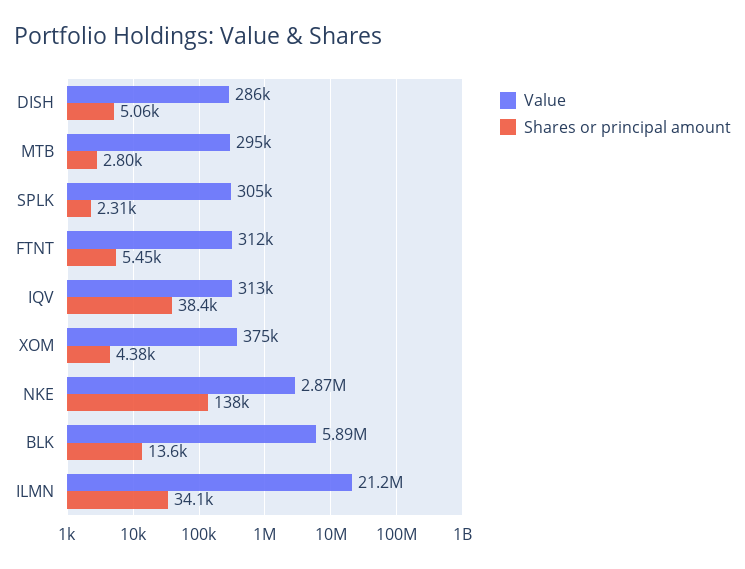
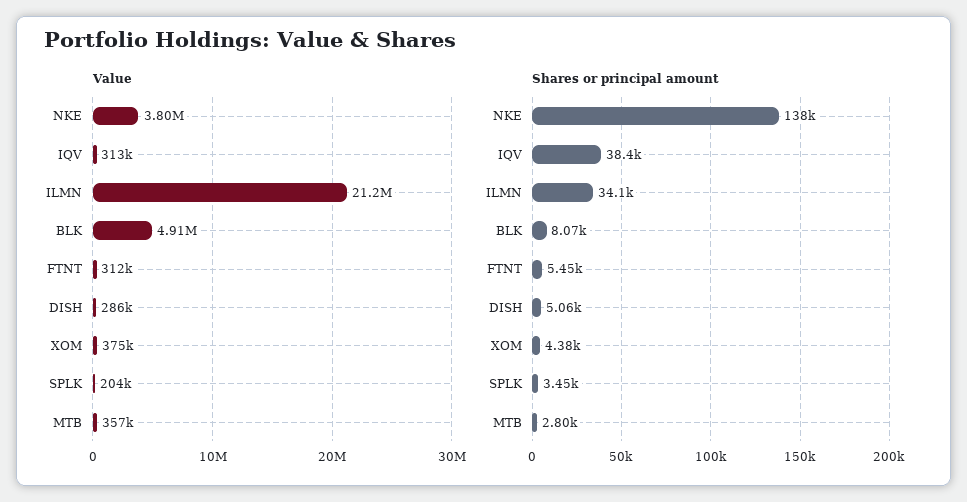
Value, MTB: 295000 -> 357000
Value, SPLK: 305000 -> 204000
Shares or principal amount, SPLK: 2310 -> 3450
Value, NKE: 2870000 -> 3800000
Value, BLK: 5890000 -> 4910000
Shares or principal amount, BLK: 13600 -> 8070

